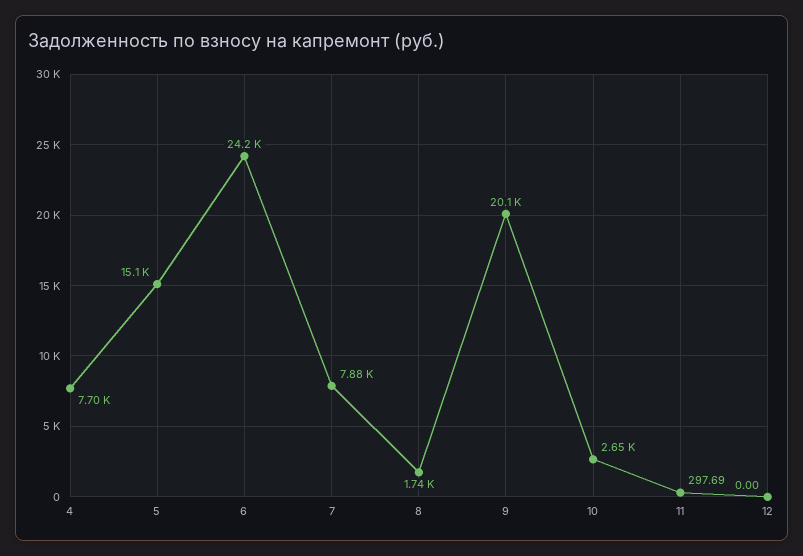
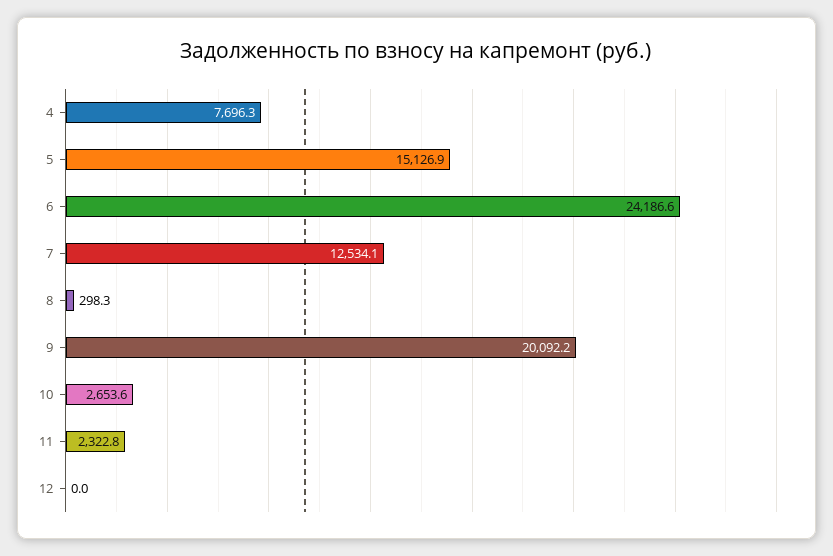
7: 7880 -> 12534.1
8: 1740 -> 298.3
11: 297.69 -> 2322.8

